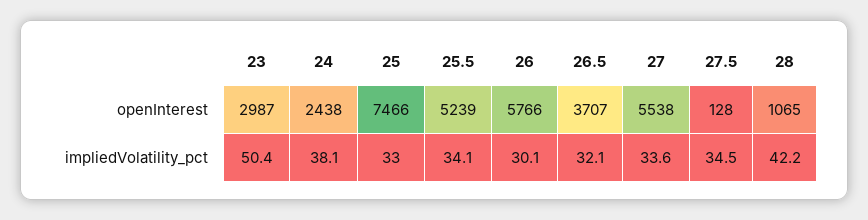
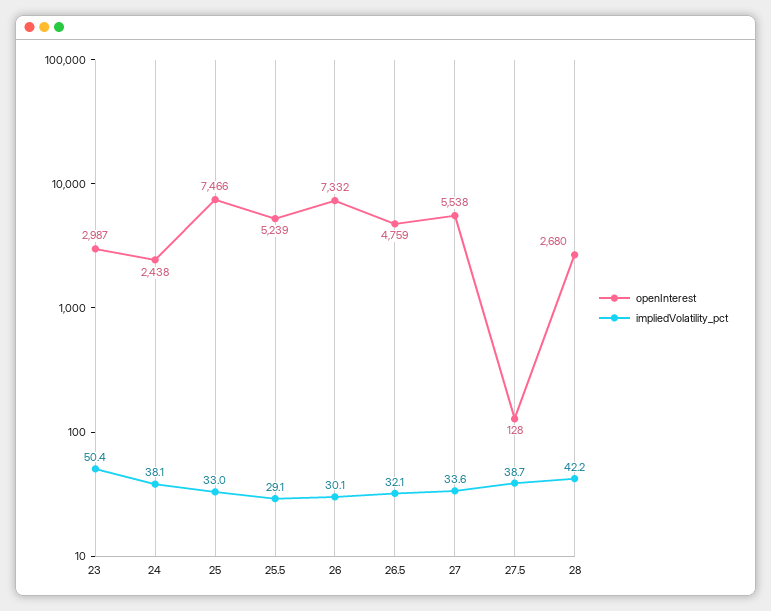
openInterest, 26: 5766 -> 7332
openInterest, 26.5: 3707 -> 4759
openInterest, 28: 1065 -> 2680
impliedVolatility_pct, 25.5: 34.1 -> 29.1
impliedVolatility_pct, 27.5: 34.5 -> 38.7

